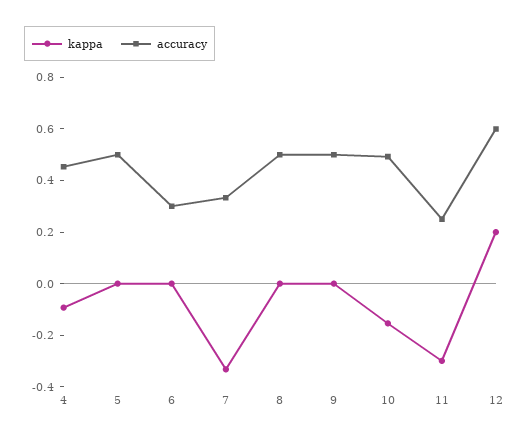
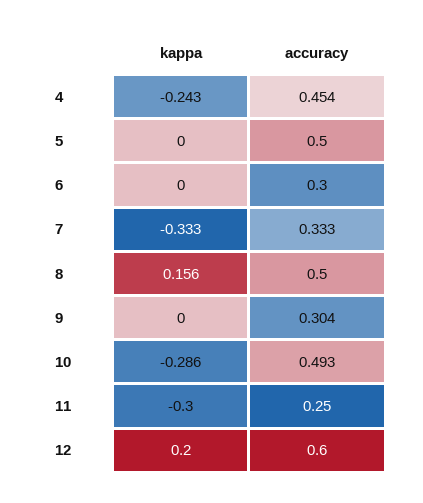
kappa, 4: -0.1 -> -0.243
kappa, 8: 0 -> 0.156
accuracy, 9: 0.5 -> 0.304
kappa, 10: -0.15 -> -0.286

